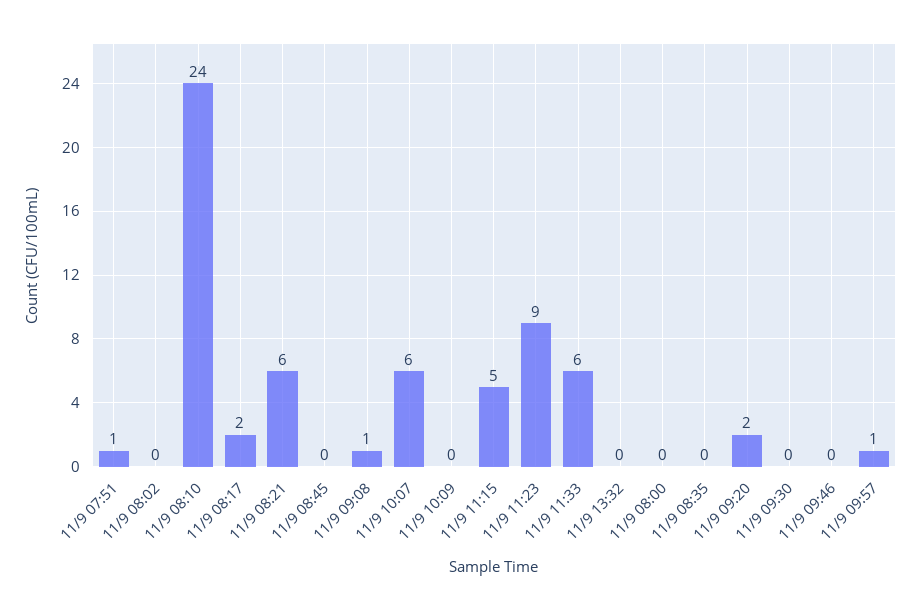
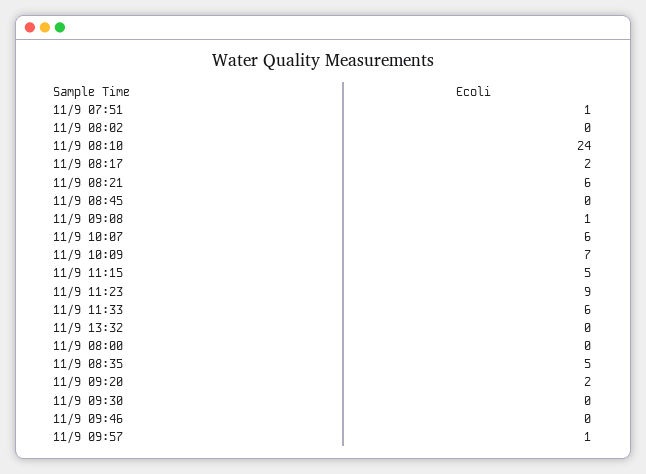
11/9 10:09: 0 -> 7
11/9 08:35: 0 -> 5

